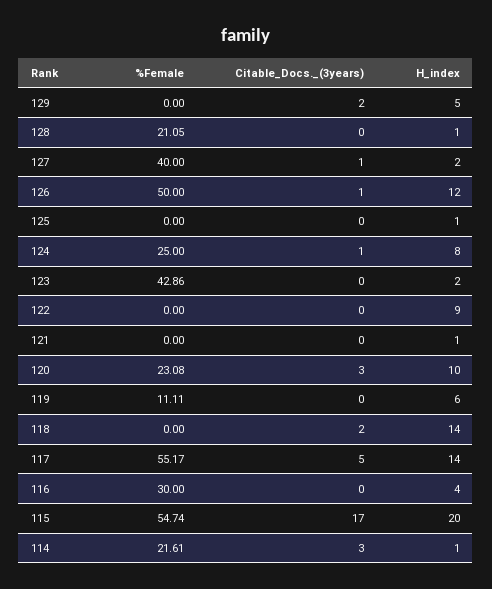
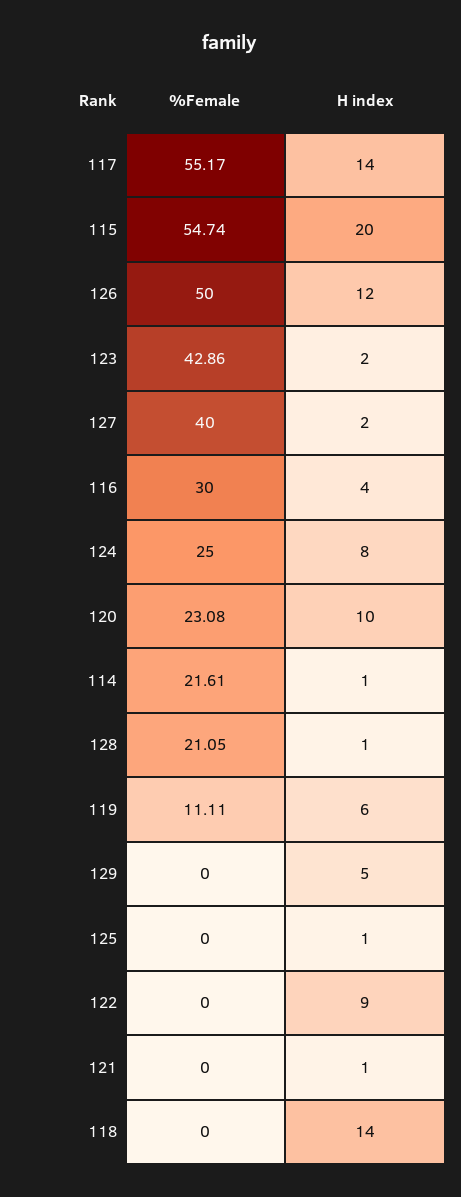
Citable_Docs._(3years), 129: 2 -> none
Citable_Docs._(3years), 128: 0 -> none
Citable_Docs._(3years), 127: 1 -> none
Citable_Docs._(3years), 126: 1 -> none
Citable_Docs._(3years), 125: 0 -> none
Citable_Docs._(3years), 124: 1 -> none
Citable_Docs._(3years), 123: 0 -> none
Citable_Docs._(3years), 122: 0 -> none
Citable_Docs._(3years), 121: 0 -> none
Citable_Docs._(3years), 120: 3 -> none
Citable_Docs._(3years), 119: 0 -> none
Citable_Docs._(3years), 118: 2 -> none
Citable_Docs._(3years), 117: 5 -> none
Citable_Docs._(3years), 116: 0 -> none
Citable_Docs._(3years), 115: 17 -> none
Citable_Docs._(3years), 114: 3 -> none

